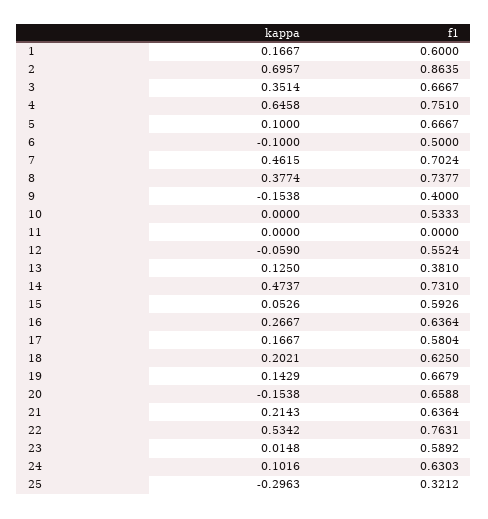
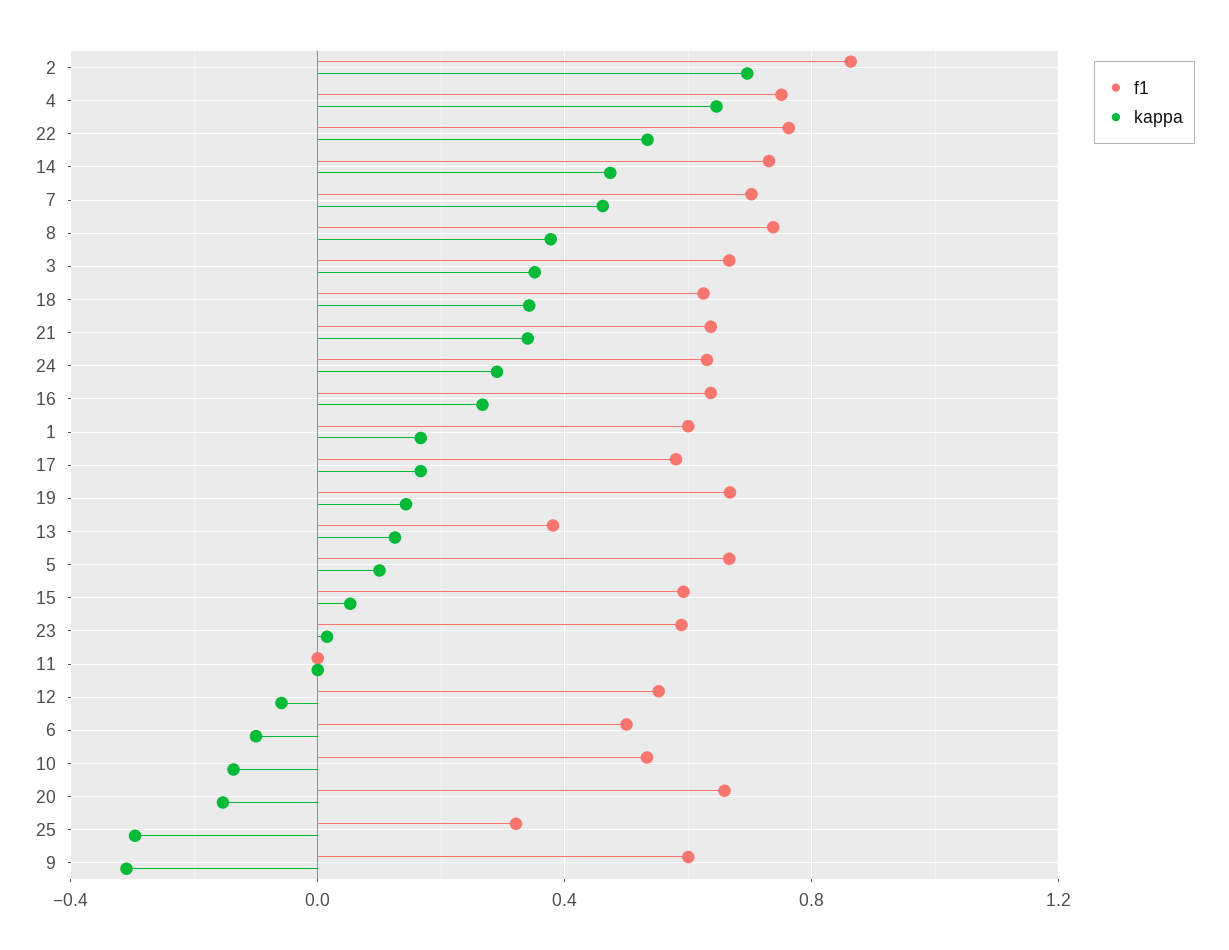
kappa, 9: -0.1538 -> -0.3
f1, 9: 0.4 -> 0.6
kappa, 10: 0 -> -0.15
kappa, 18: 0.2021 -> 0.35
kappa, 21: 0.2143 -> 0.35
kappa, 24: 0.1016 -> 0.3

